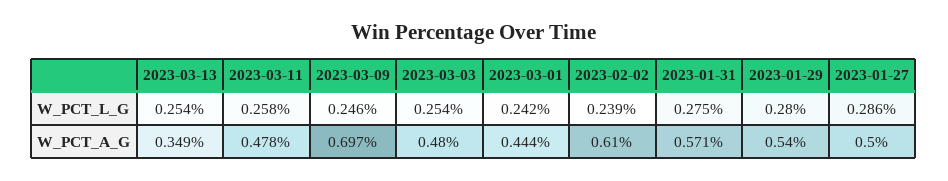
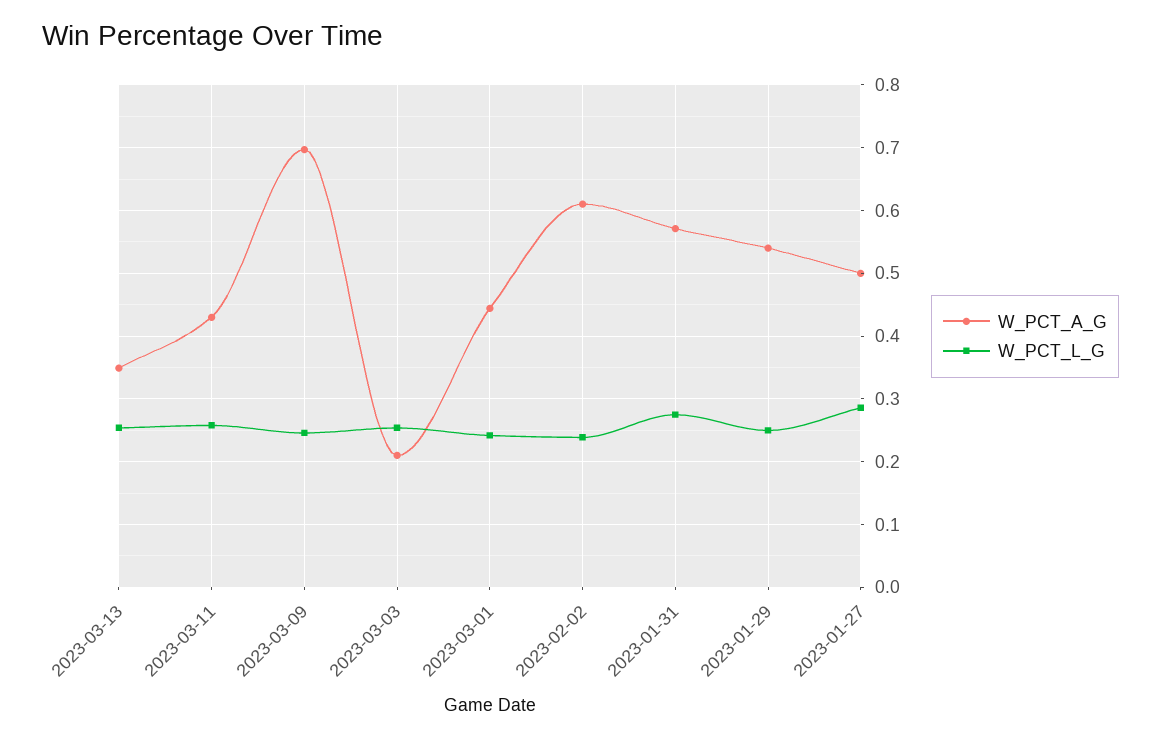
W_PCT_L_G, 2023-01-29: 0.28 -> 0.25
W_PCT_A_G, 2023-03-11: 0.478 -> 0.43
W_PCT_A_G, 2023-03-03: 0.48 -> 0.21

